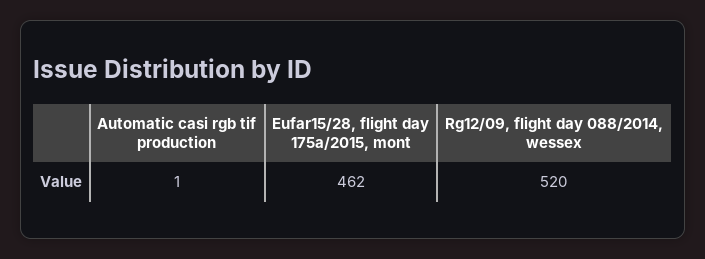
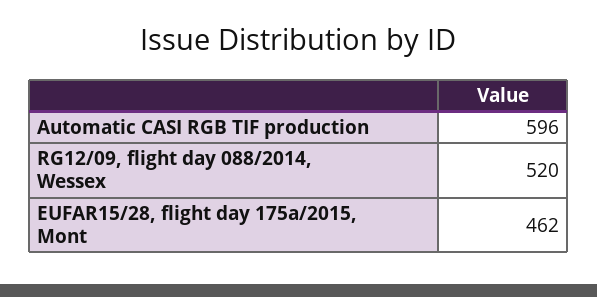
Automatic casi rgb tif production: 1 -> 596

